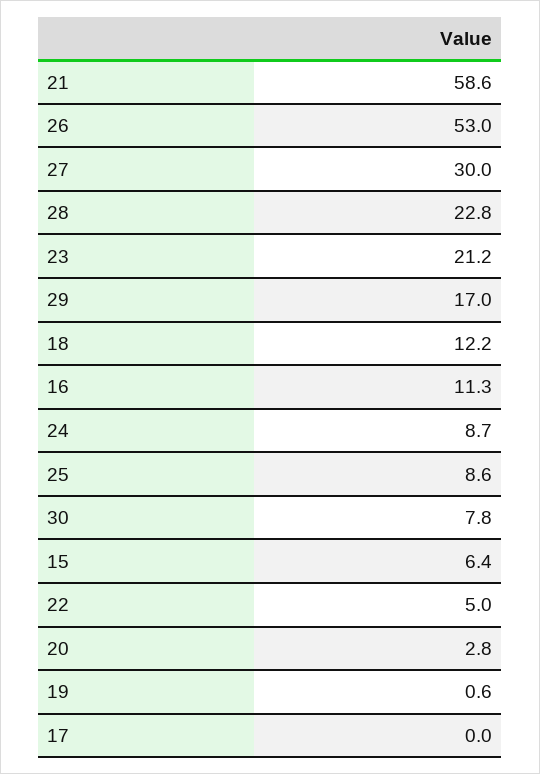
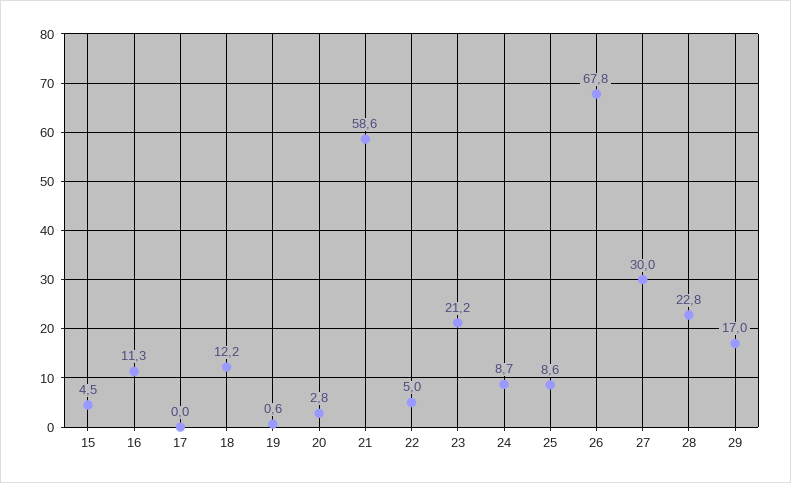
26: 53 -> 67.8
30: 7.8 -> none
15: 6.4 -> 4.5

